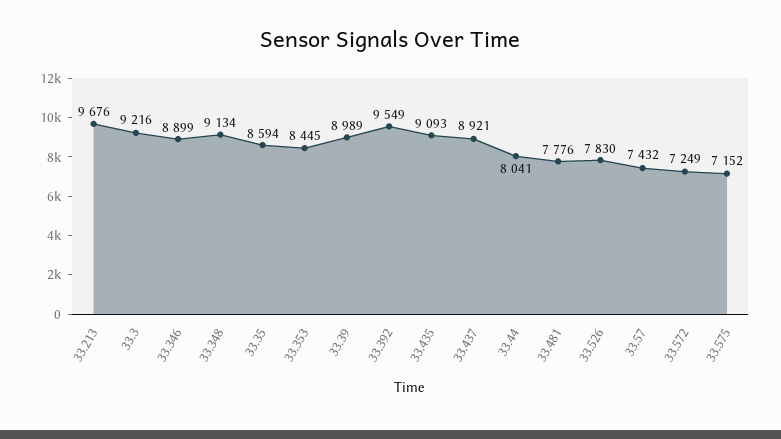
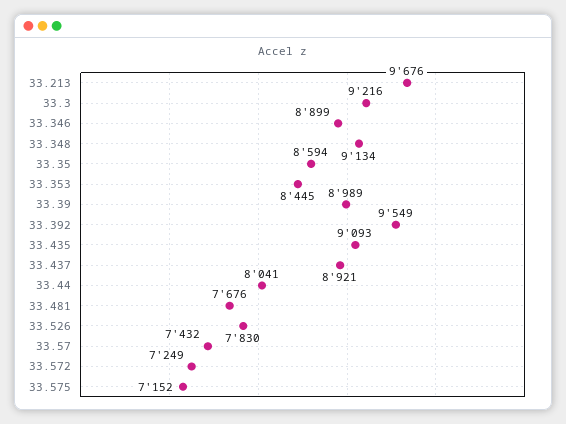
33.481: 7776 -> 7676

